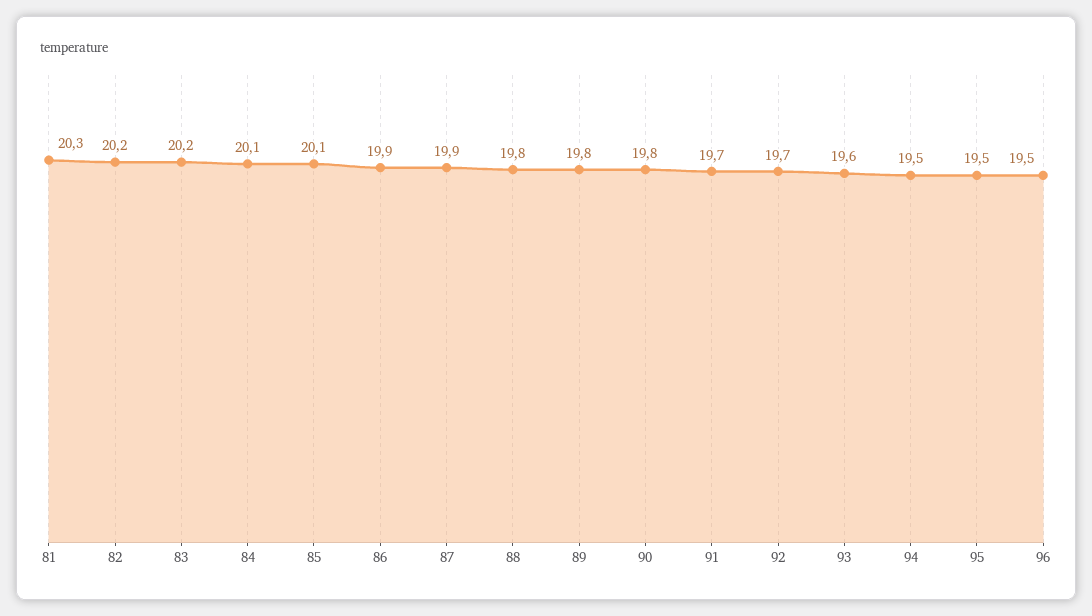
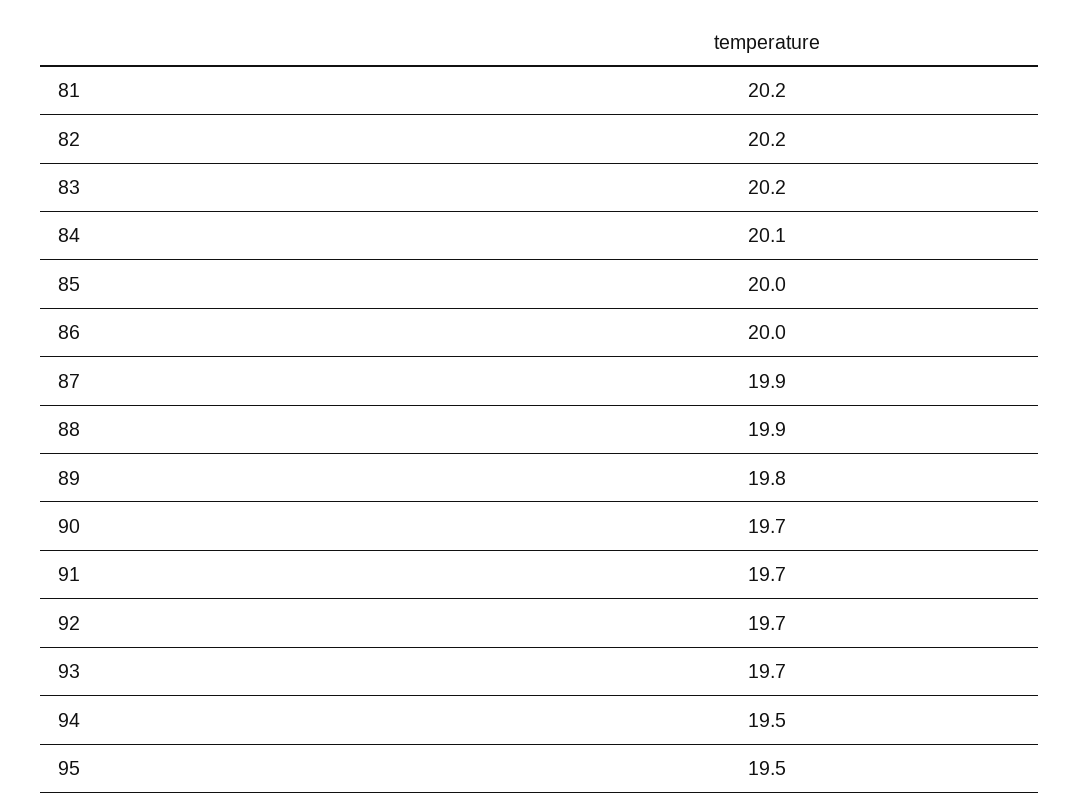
81: 20.3 -> 20.2
85: 20.1 -> 20
86: 19.9 -> 20
88: 19.8 -> 19.9
90: 19.8 -> 19.7
93: 19.6 -> 19.7
96: 19.5 -> none

